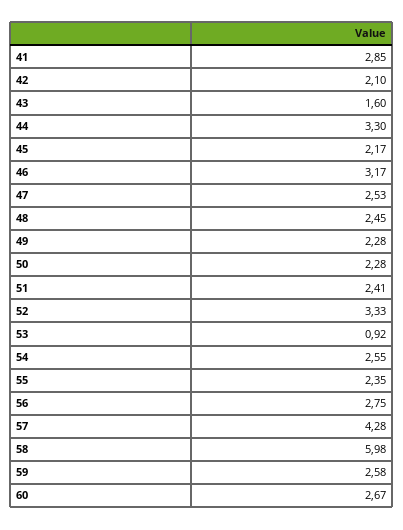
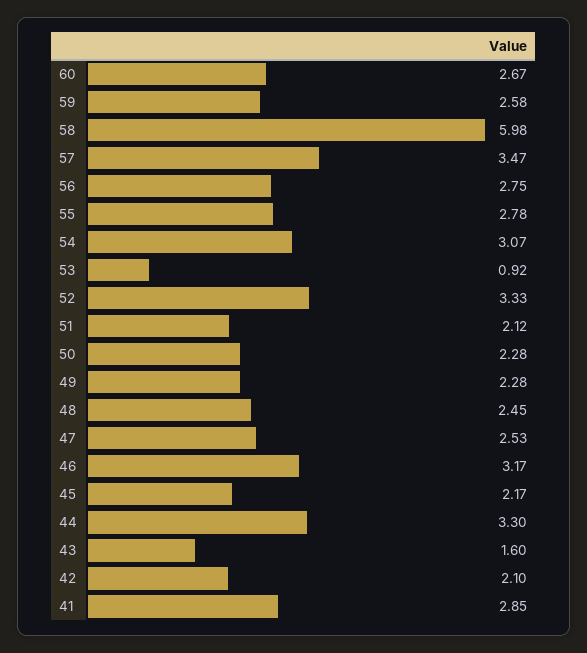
51: 2.41 -> 2.12
54: 2.55 -> 3.07
55: 2.35 -> 2.78
57: 4.28 -> 3.47

